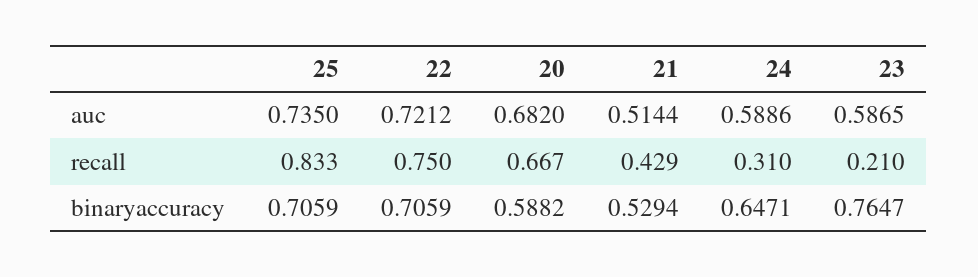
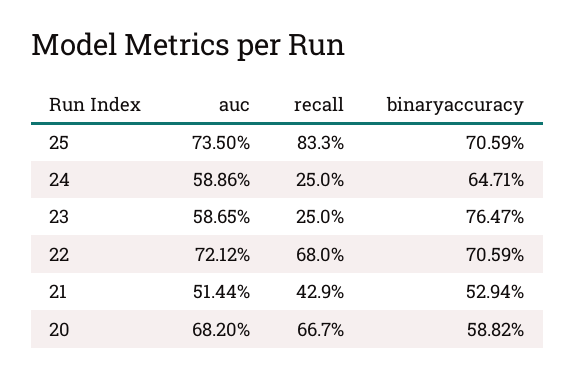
22, recall: 0.75 -> 0.68
24, recall: 0.31 -> 0.25
23, recall: 0.21 -> 0.25

